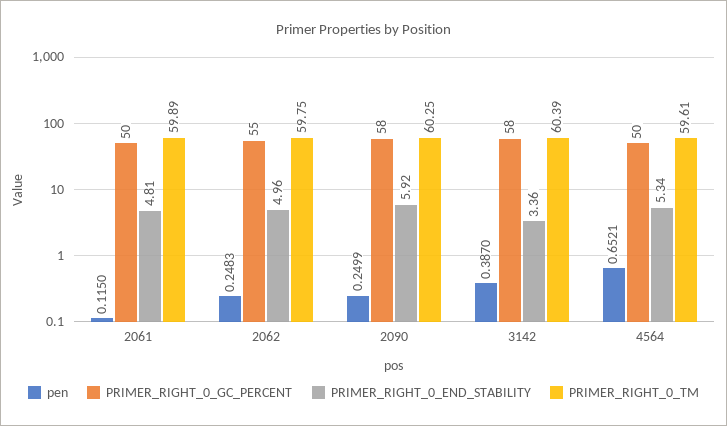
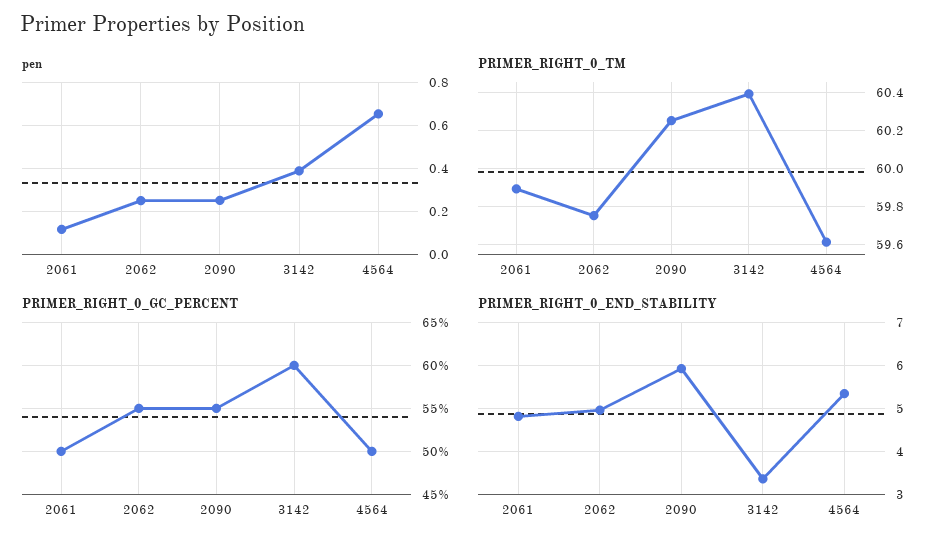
PRIMER_RIGHT_0_GC_PERCENT, 2090: 58 -> 55
PRIMER_RIGHT_0_GC_PERCENT, 3142: 58 -> 60

